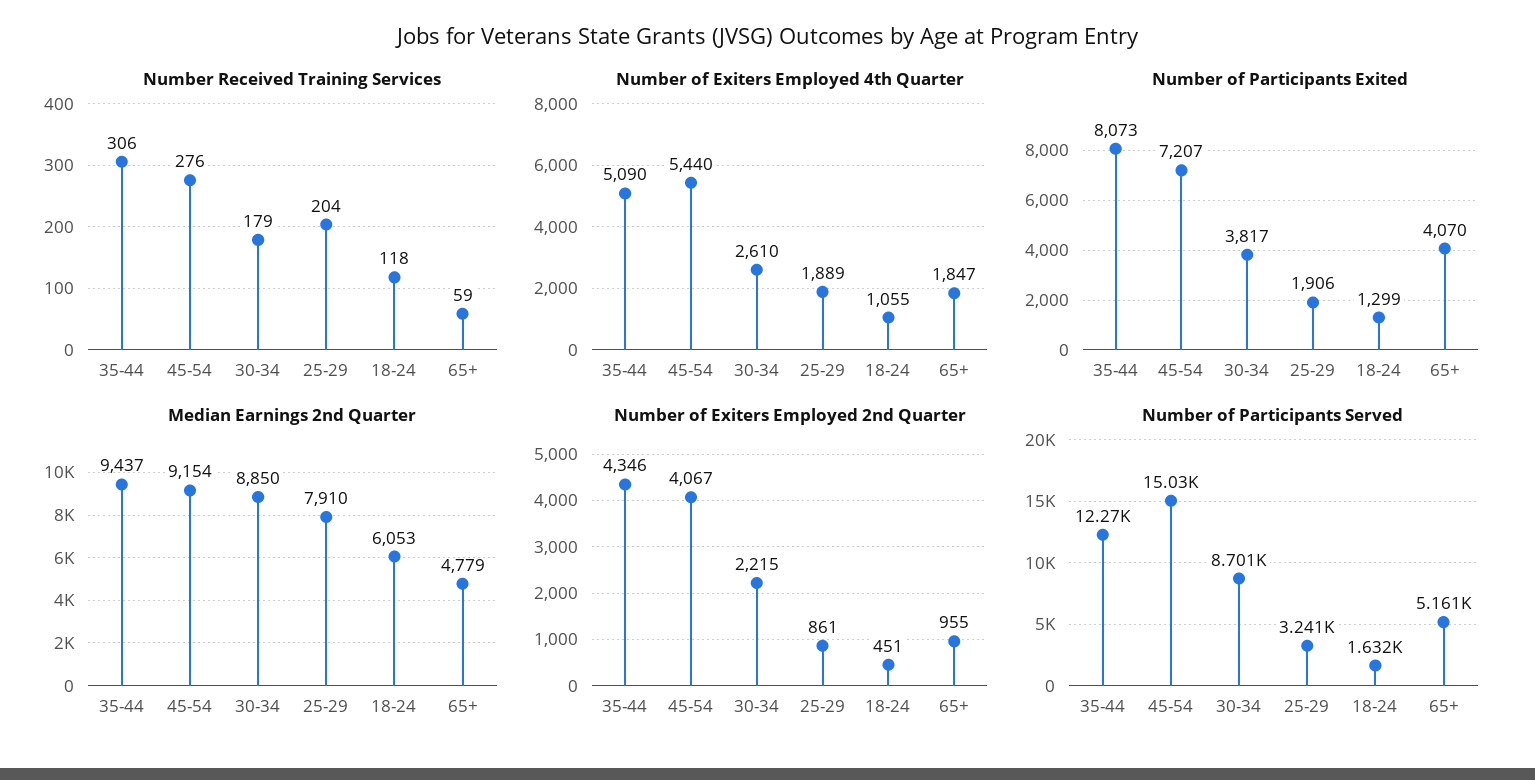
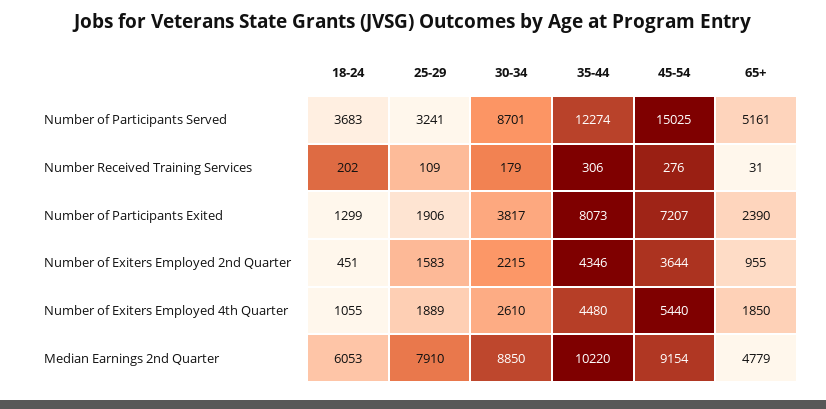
Number Received Training Services, 25-29: 204 -> 109
Number Received Training Services, 18-24: 118 -> 202
Number Received Training Services, 65+: 59 -> 31
Number of Exiters Employed 4th Quarter, 35-44: 5090 -> 4480
Number of Exiters Employed 4th Quarter, 65+: 1847 -> 1850
Number of Participants Exited, 65+: 4070 -> 2390
Median Earnings 2nd Quarter, 35-44: 9437 -> 10220
Number of Exiters Employed 2nd Quarter, 45-54: 4067 -> 3644
Number of Exiters Employed 2nd Quarter, 25-29: 861 -> 1583
Number of Participants Served, 18-24: 1632 -> 3683

